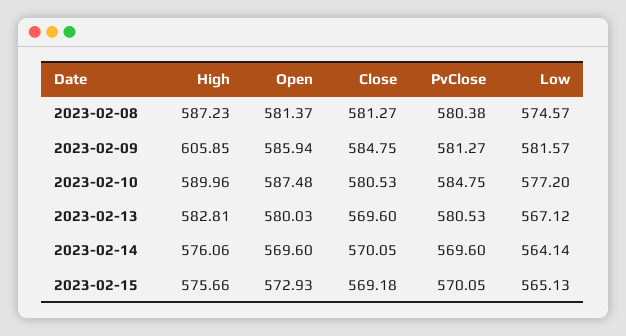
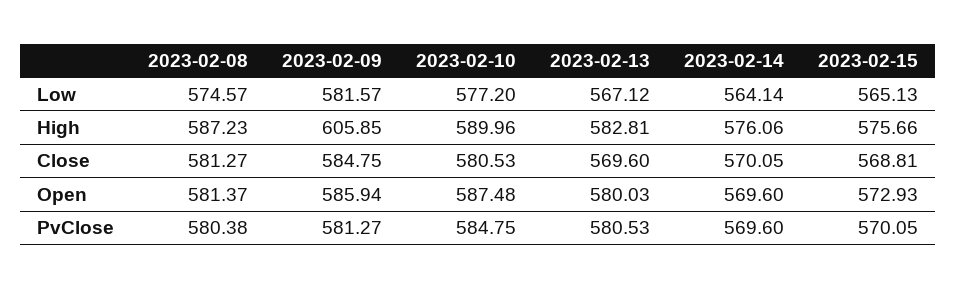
Close, 2023-02-15: 569.18 -> 568.81

